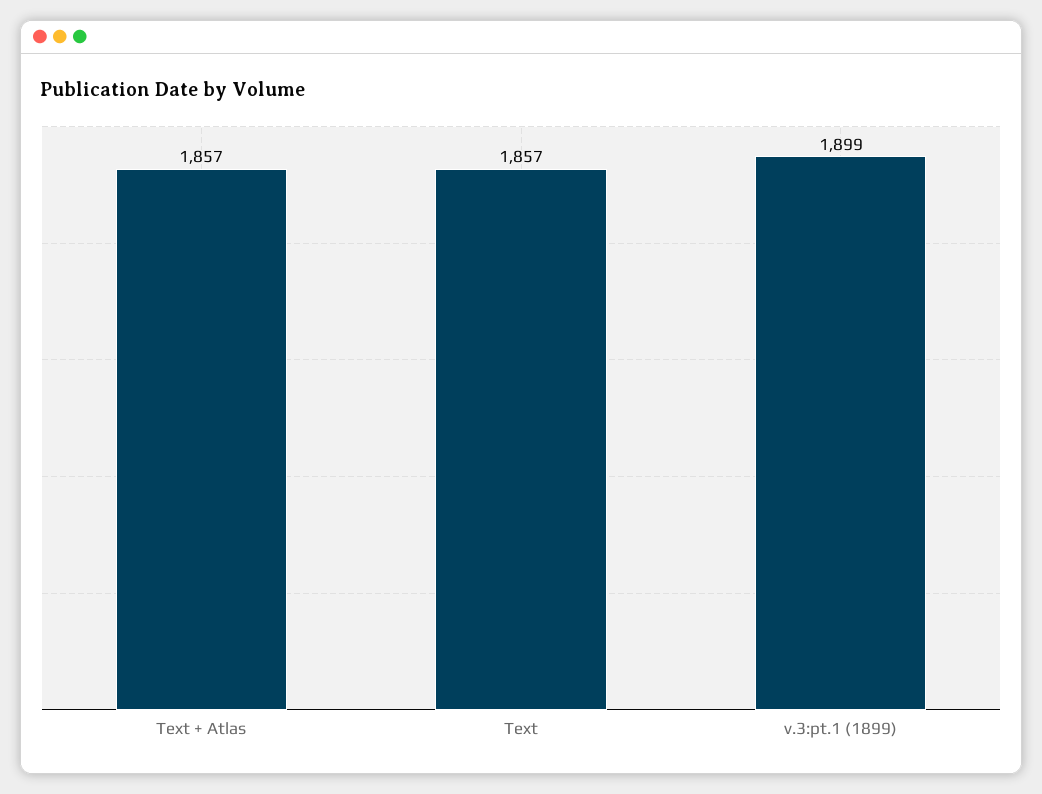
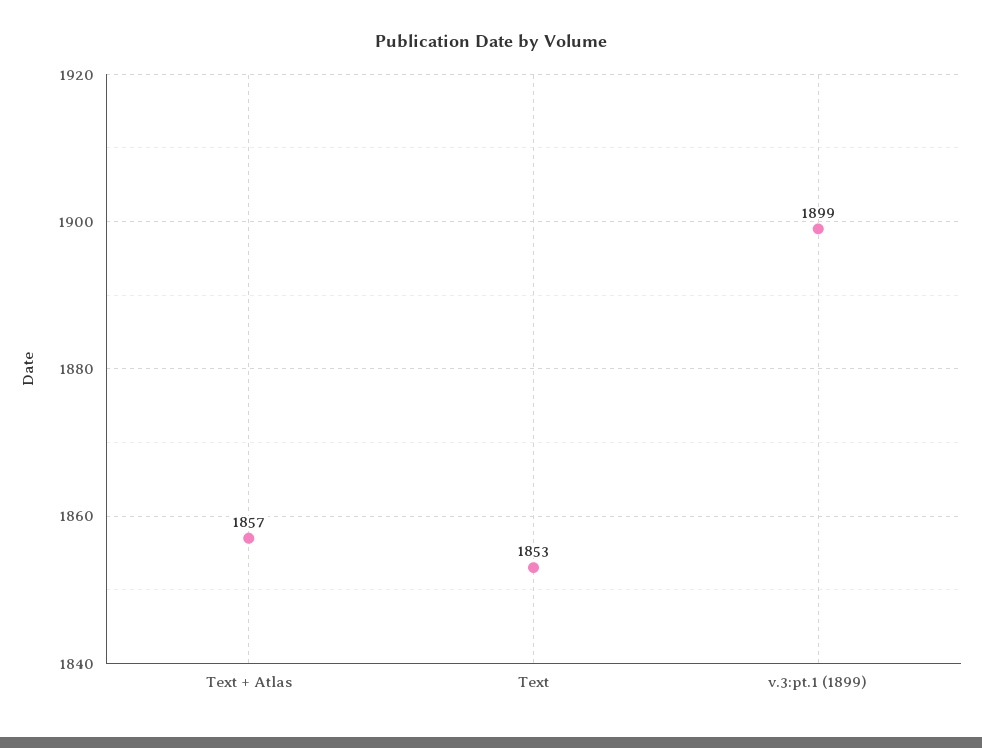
Text: 1857 -> 1853

